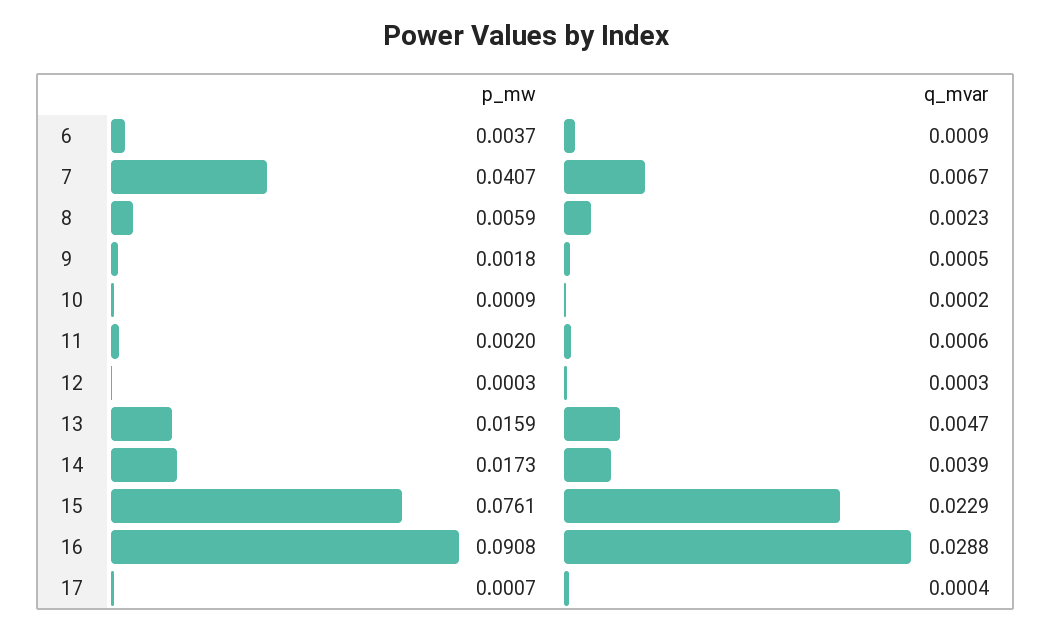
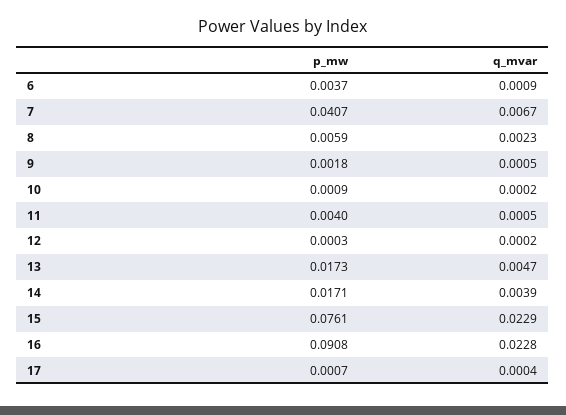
p_mw, 11: 0.002 -> 0.004
q_mvar, 11: 0.0006 -> 0.0005
q_mvar, 12: 0.0003 -> 0.0002
p_mw, 13: 0.0159 -> 0.0173
p_mw, 14: 0.0173 -> 0.0171
q_mvar, 16: 0.0288 -> 0.0228

